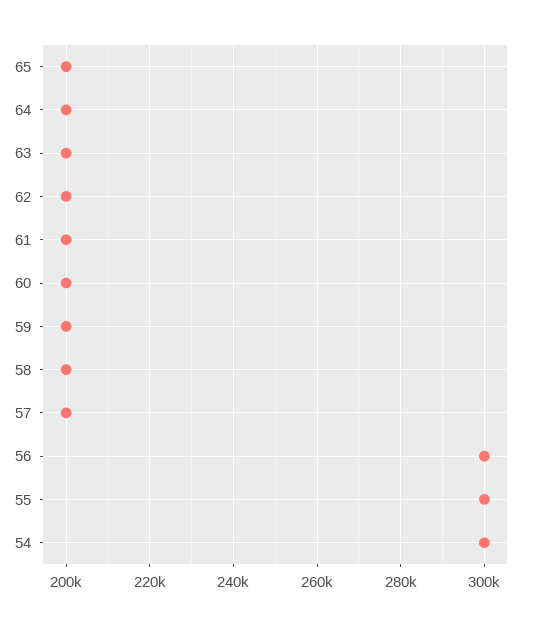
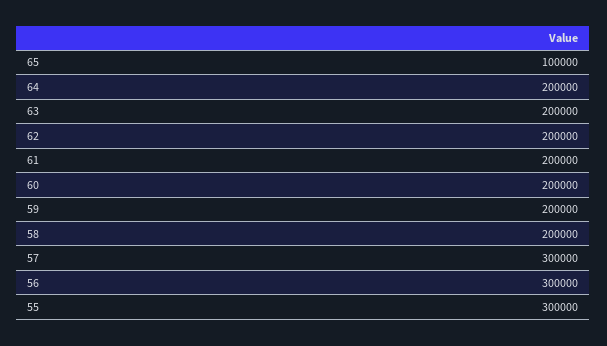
65: 200000 -> 100000
57: 200000 -> 300000
54: 300000 -> none

